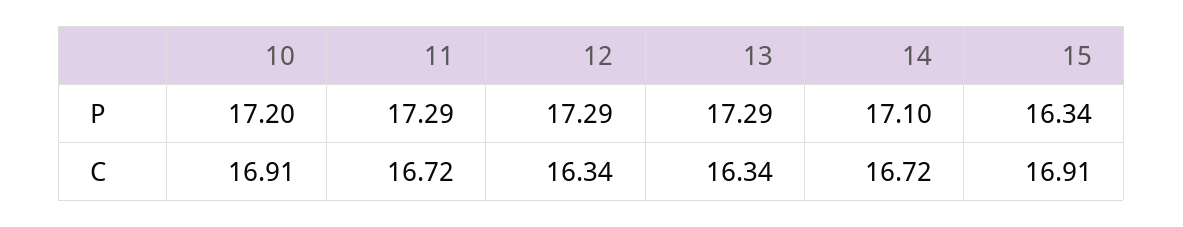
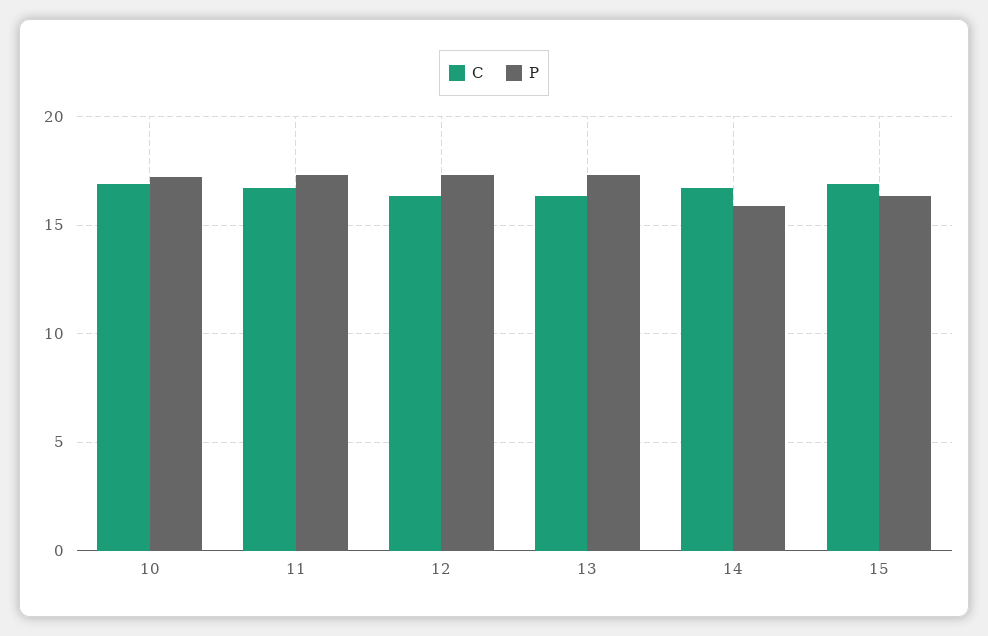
P, 14: 17.1 -> 16

